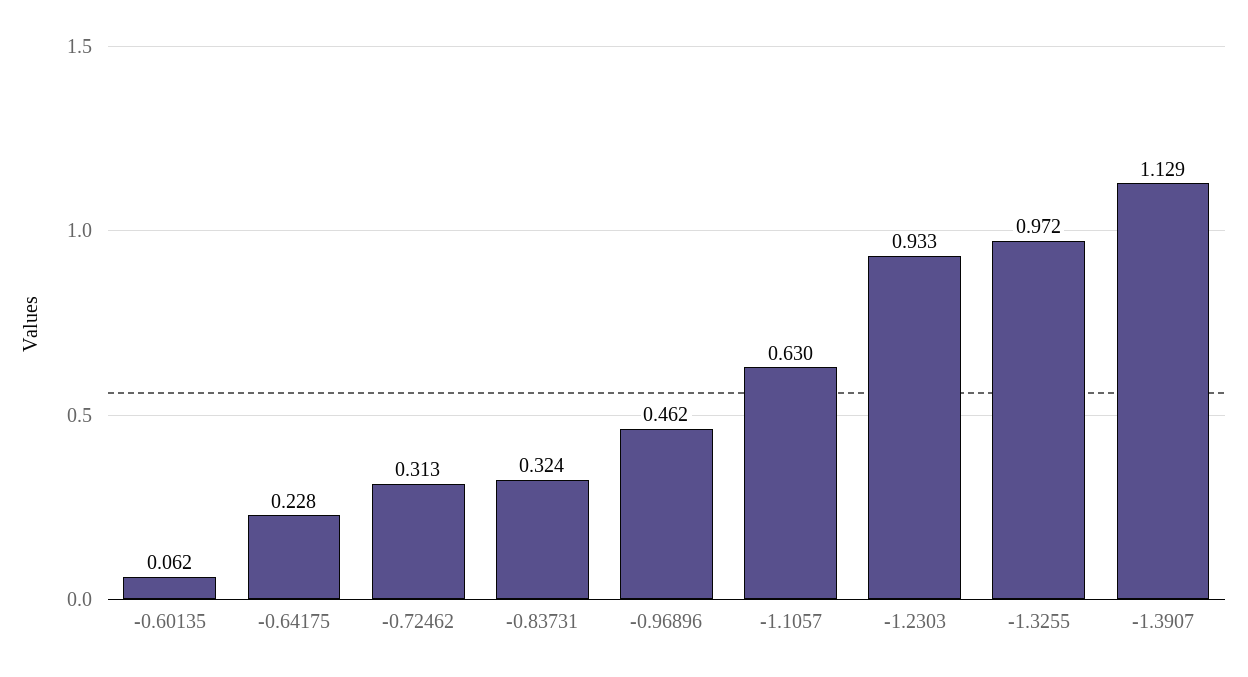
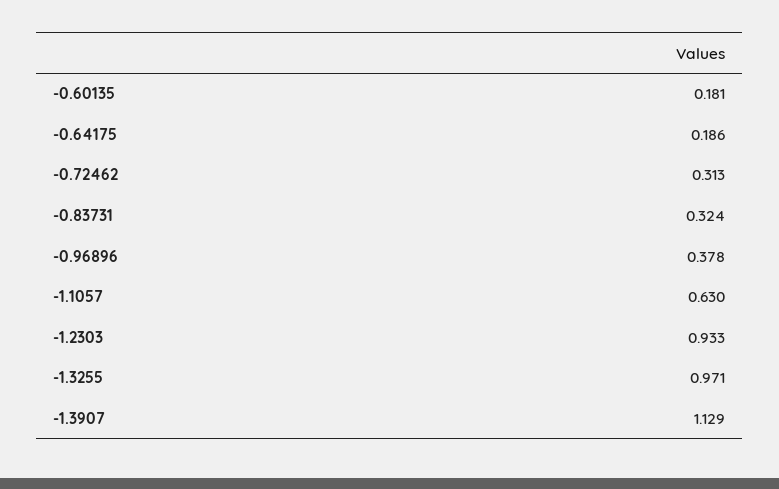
-0.60135: 0.062 -> 0.181
-0.64175: 0.228 -> 0.186
-0.96896: 0.462 -> 0.378
-1.3255: 0.972 -> 0.971

